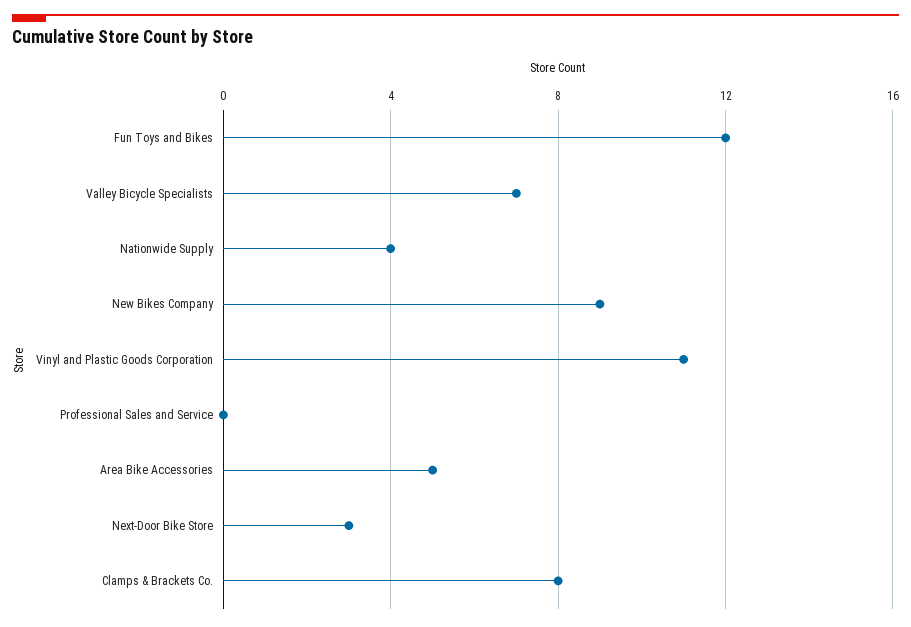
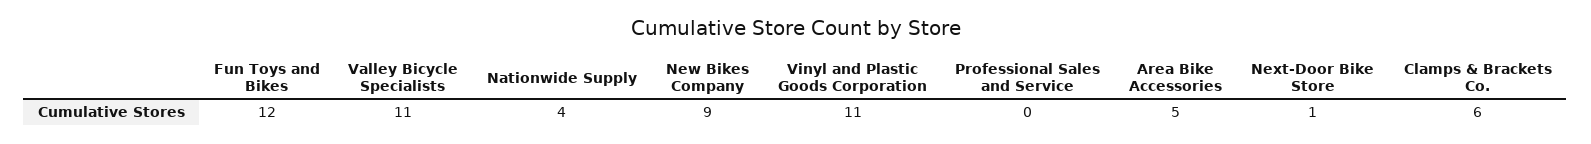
Valley Bicycle Specialists: 7 -> 11
Next-Door Bike Store: 3 -> 1
Clamps & Brackets Co.: 8 -> 6

